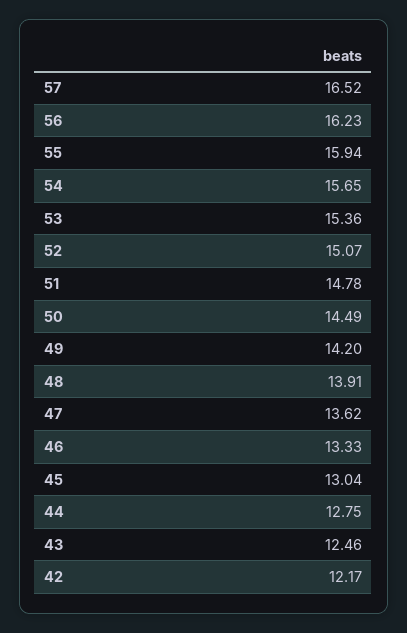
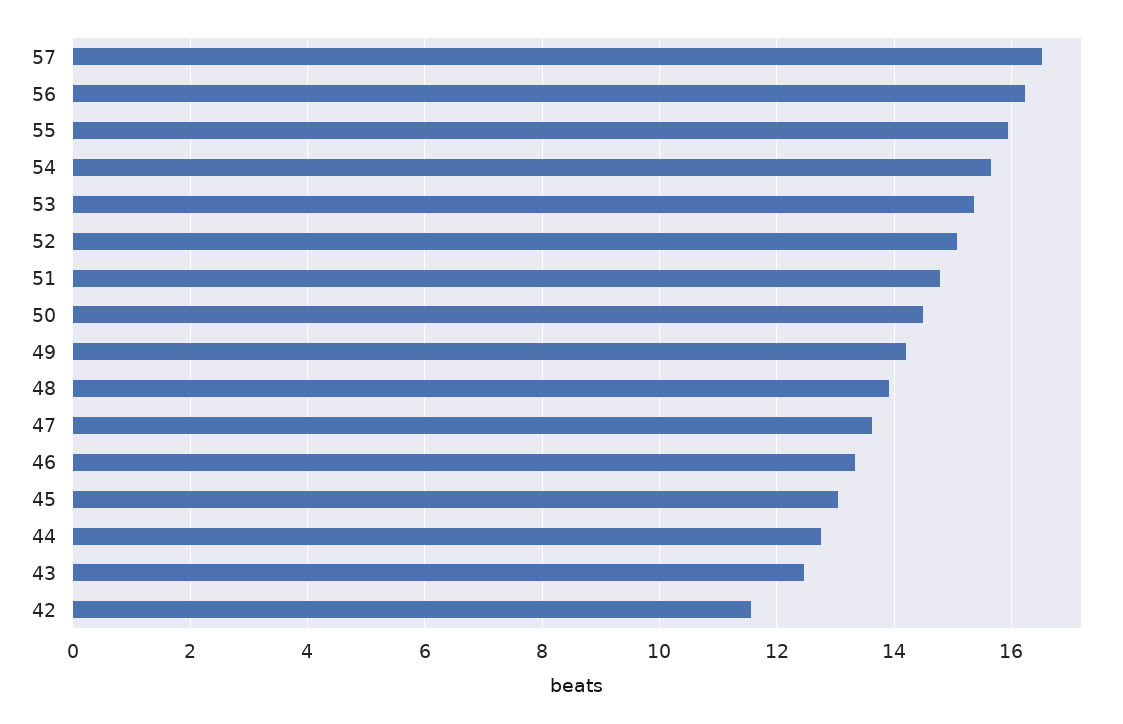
42: 12.17 -> 11.6

